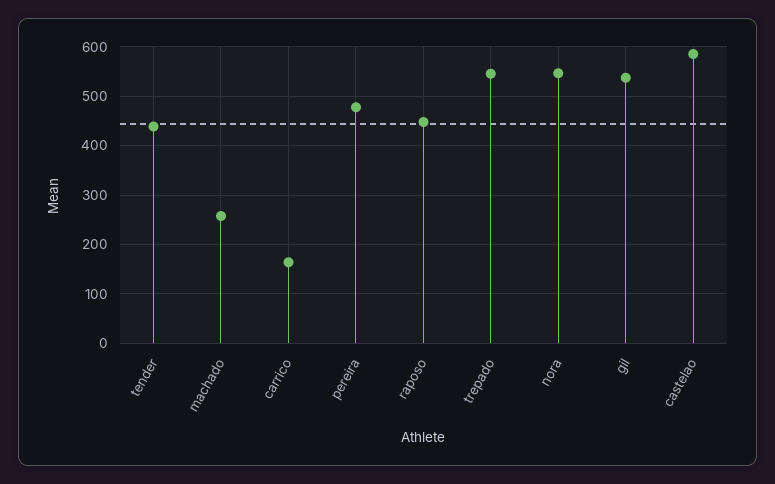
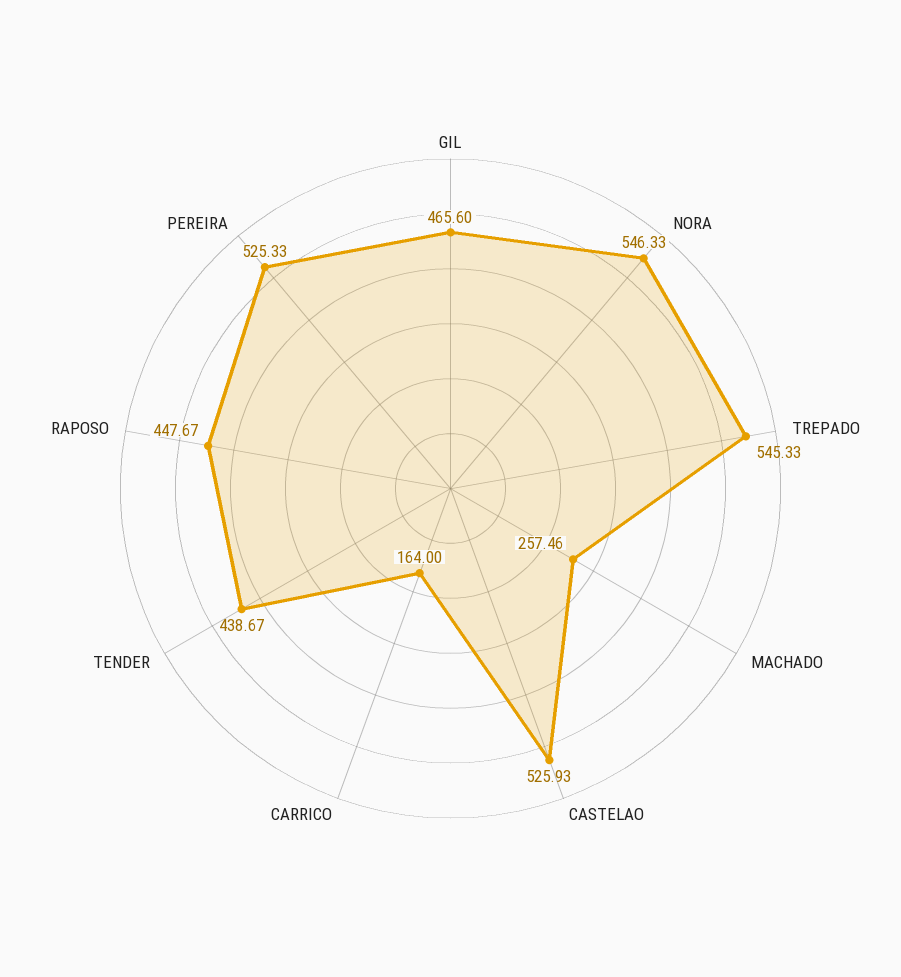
pereira: 480 -> 525.33
gil: 540 -> 465.6
castelao: 580 -> 525.93

